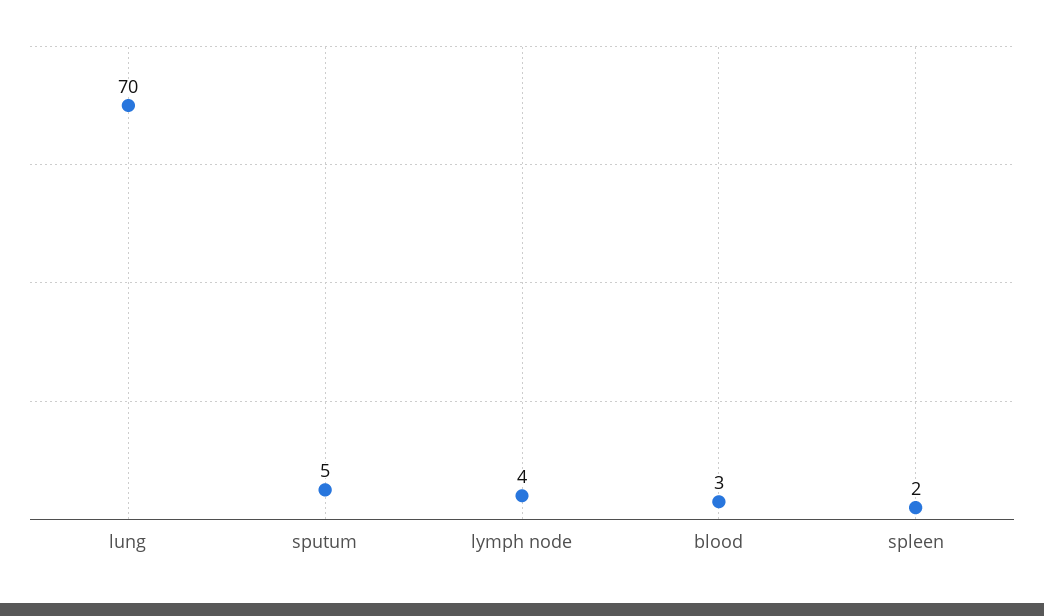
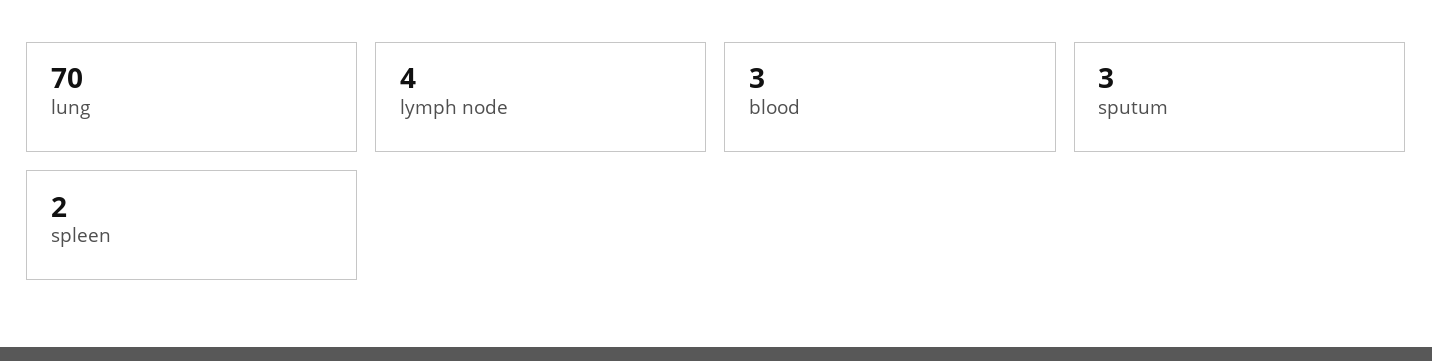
sputum: 5 -> 3

